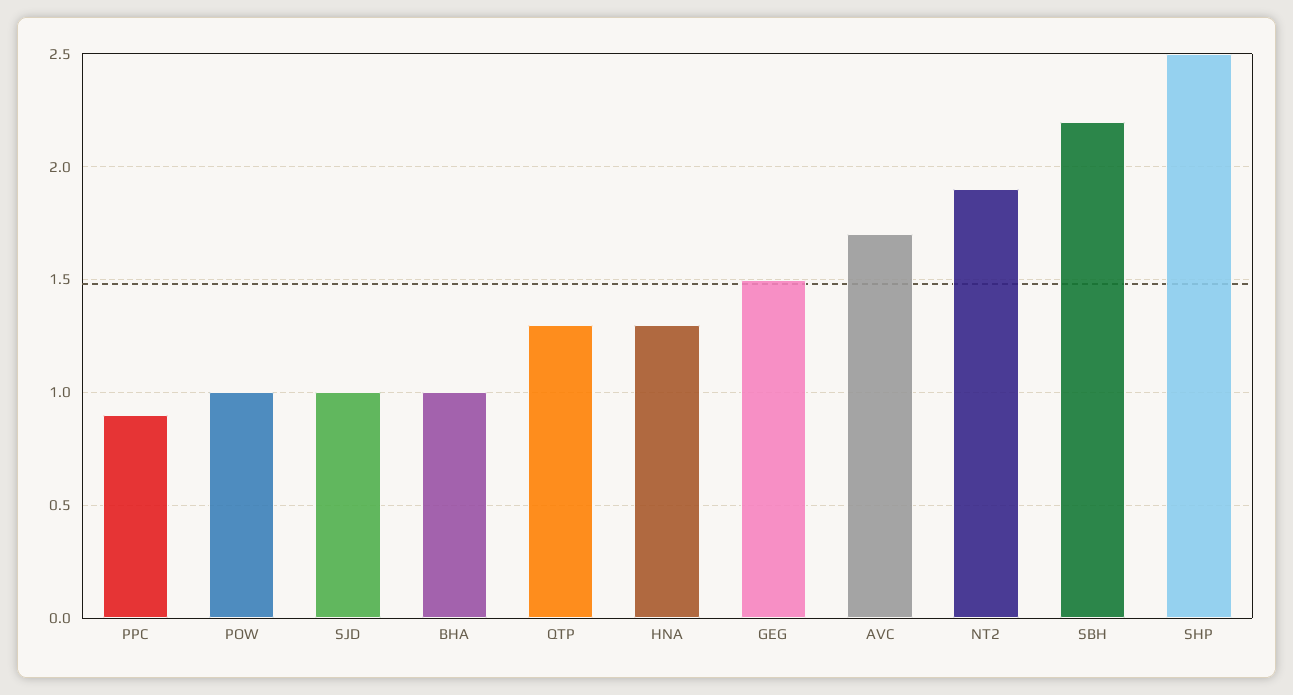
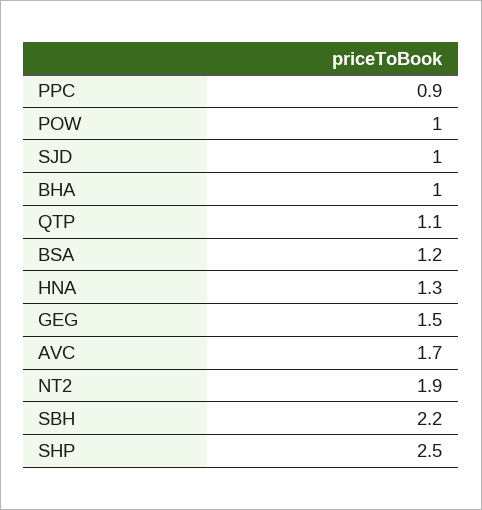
QTP: 1.3 -> 1.1
BSA: none -> 1.2

